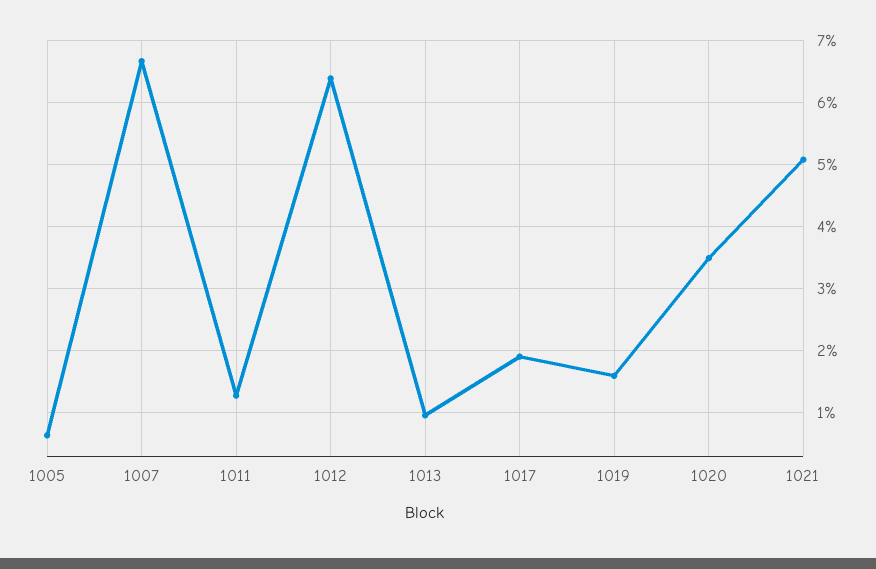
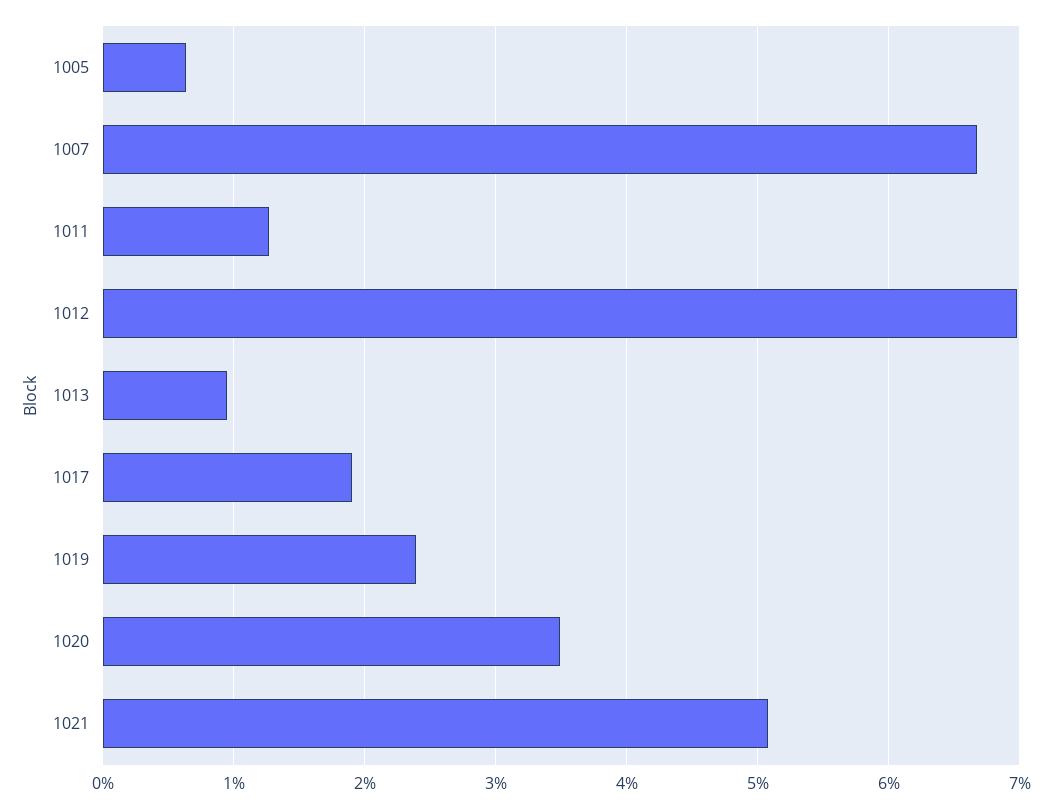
1012: 6.4 -> 7
1019: 1.6 -> 2.4

